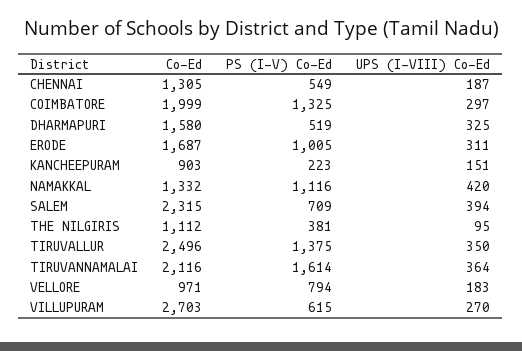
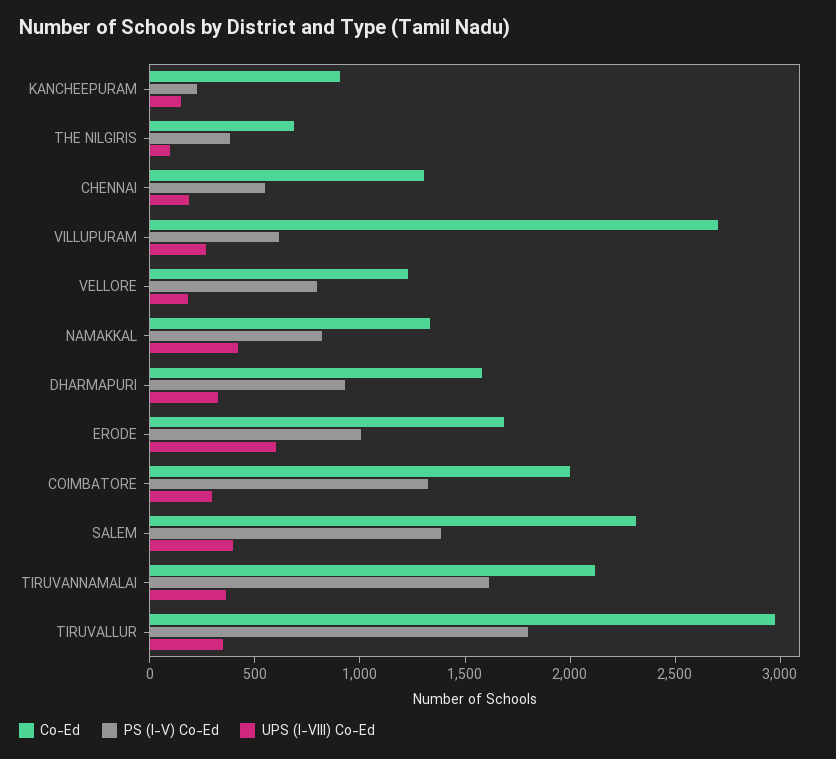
PS (I-V) Co-Ed, DHARMAPURI: 519 -> 900
UPS (I-VIII) Co-Ed, ERODE: 311 -> 600
PS (I-V) Co-Ed, NAMAKKAL: 1116 -> 800
PS (I-V) Co-Ed, SALEM: 709 -> 1400
Co-Ed, THE NILGIRIS: 1112 -> 700
Co-Ed, TIRUVALLUR: 2496 -> 3000
PS (I-V) Co-Ed, TIRUVALLUR: 1375 -> 1800
Co-Ed, VELLORE: 971 -> 1200

